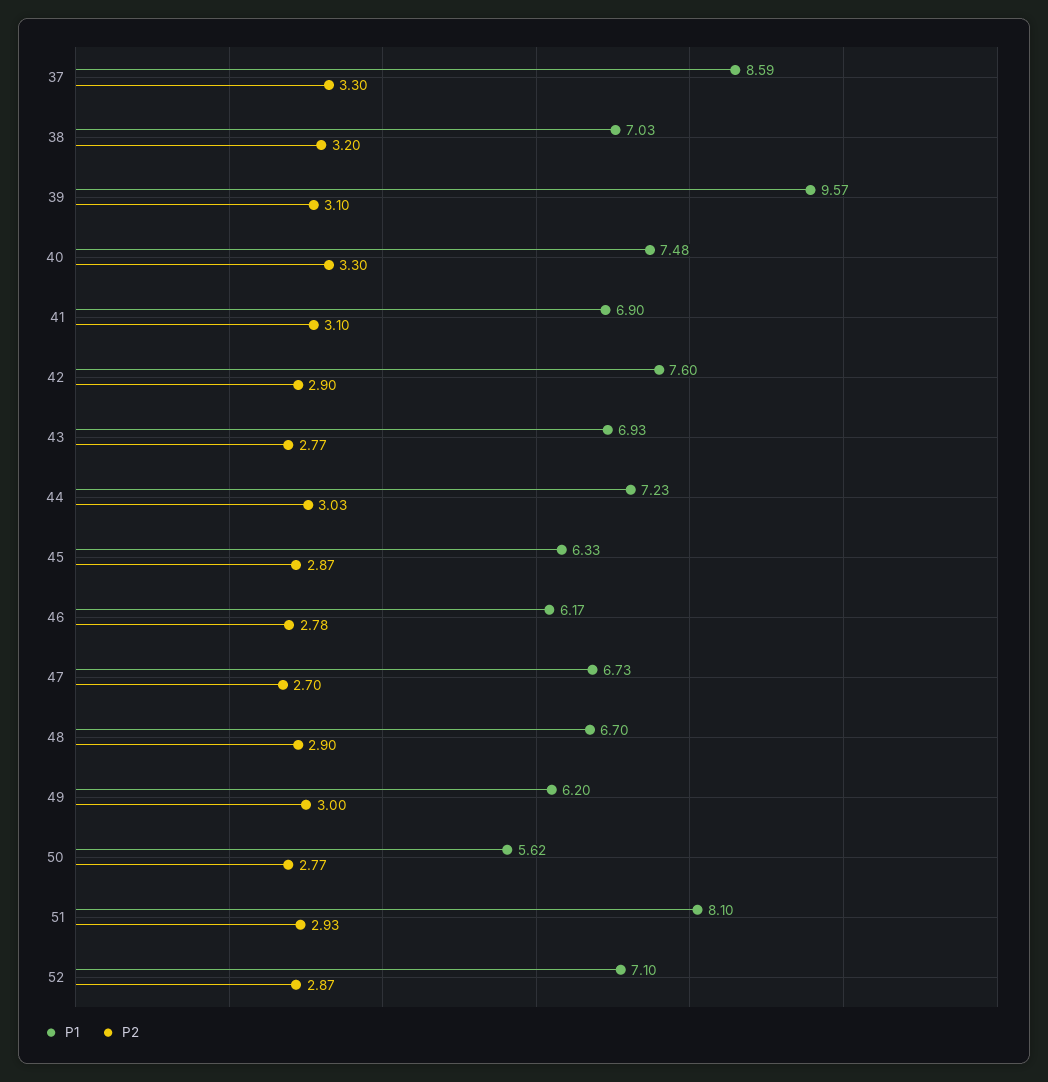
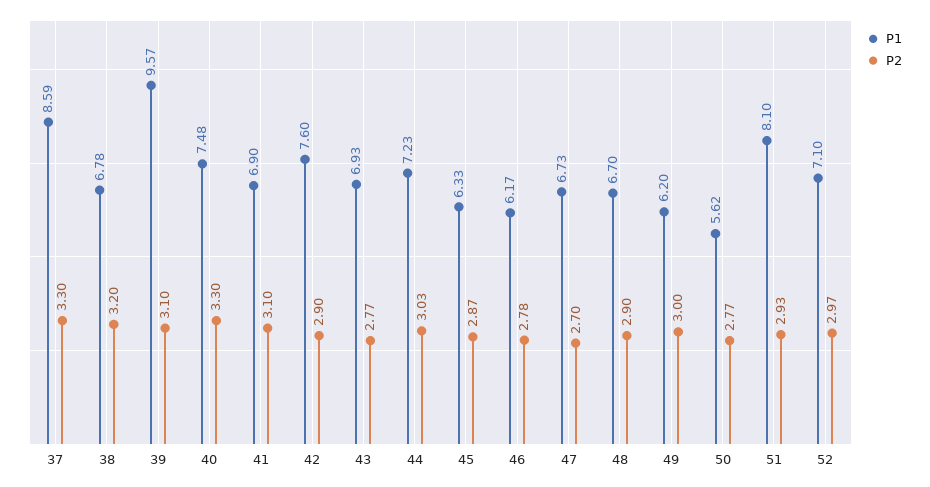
P1, 38: 7.03 -> 6.78
P2, 52: 2.87 -> 2.97

